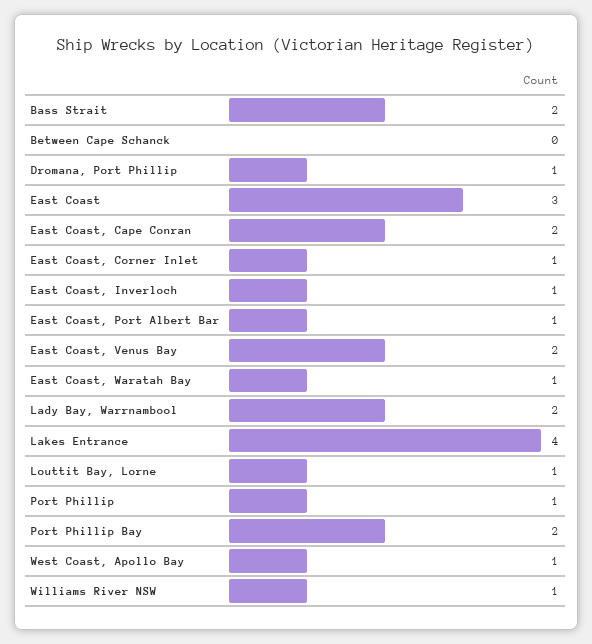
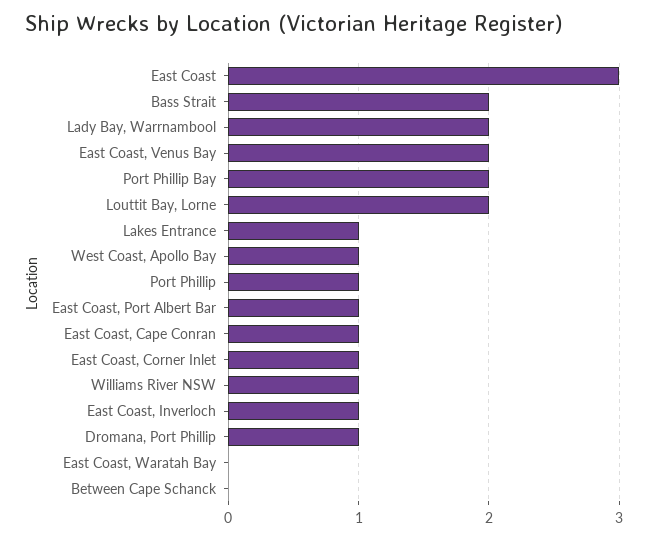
East Coast, Cape Conran: 2 -> 1
East Coast, Waratah Bay: 1 -> 0
Lakes Entrance: 4 -> 1
Louttit Bay, Lorne: 1 -> 2

